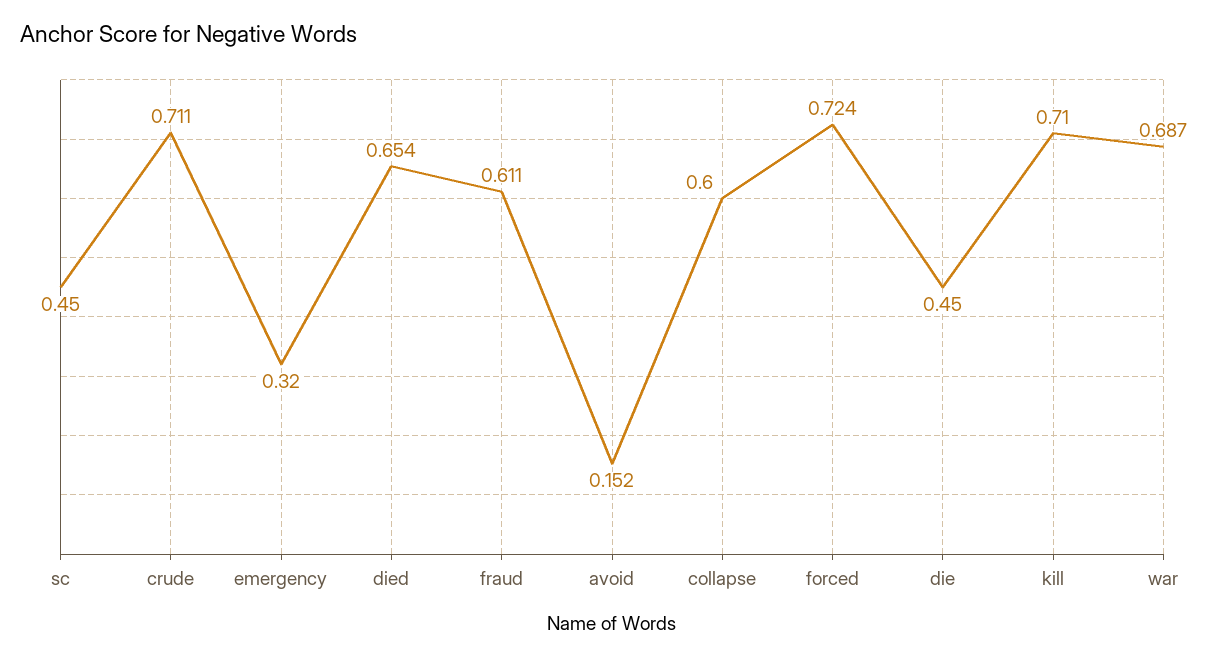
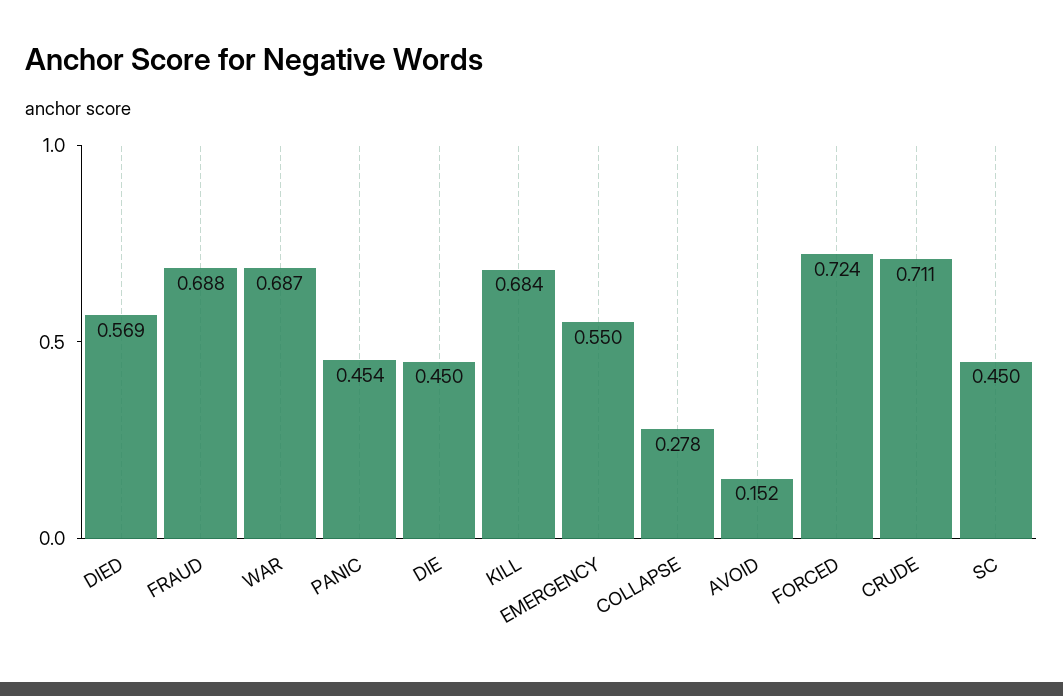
emergency: 0.32 -> 0.55
died: 0.654 -> 0.569
fraud: 0.611 -> 0.688
collapse: 0.6 -> 0.278
kill: 0.71 -> 0.684
PANIC: none -> 0.454

